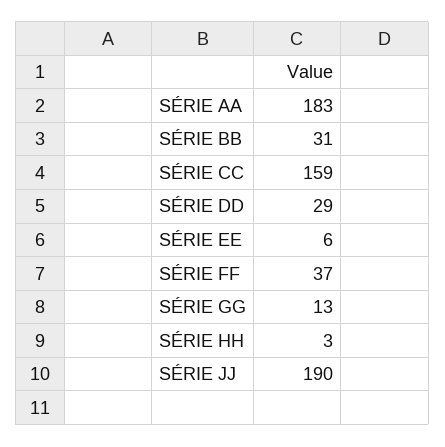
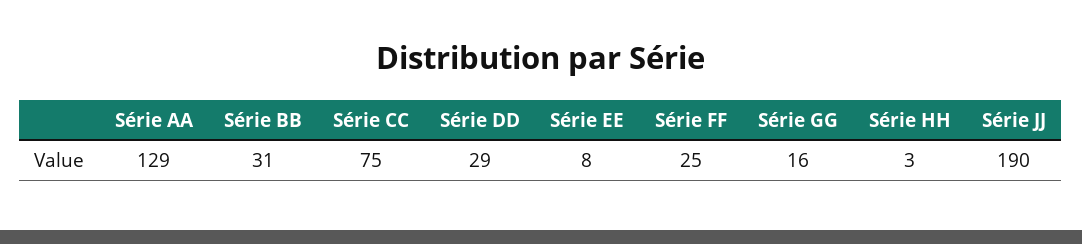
SÉRIE AA: 183 -> 129
SÉRIE CC: 159 -> 75
SÉRIE EE: 6 -> 8
SÉRIE FF: 37 -> 25
SÉRIE GG: 13 -> 16

